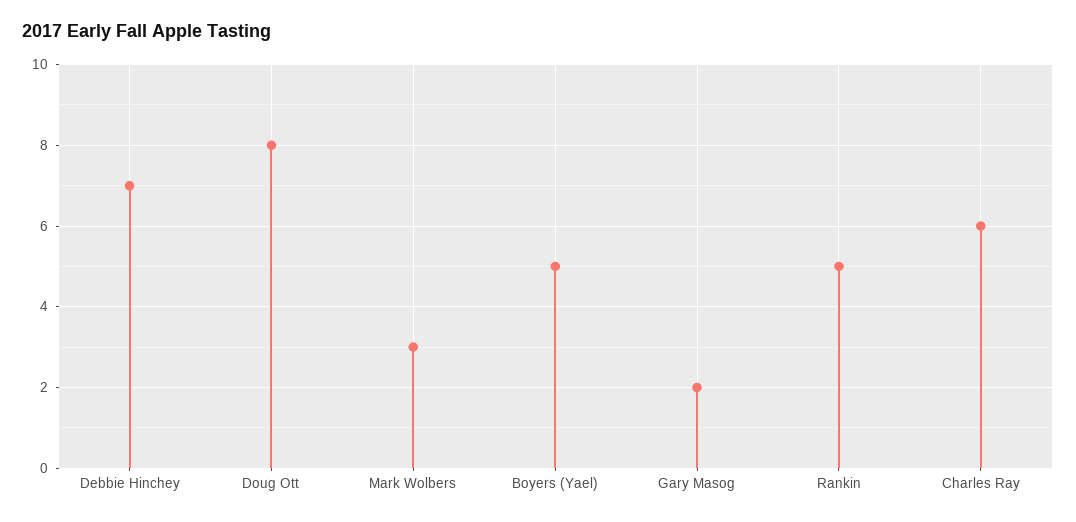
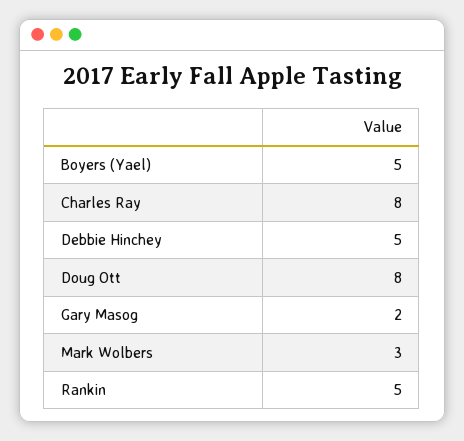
Debbie Hinchey: 7 -> 5
Charles Ray: 6 -> 8

